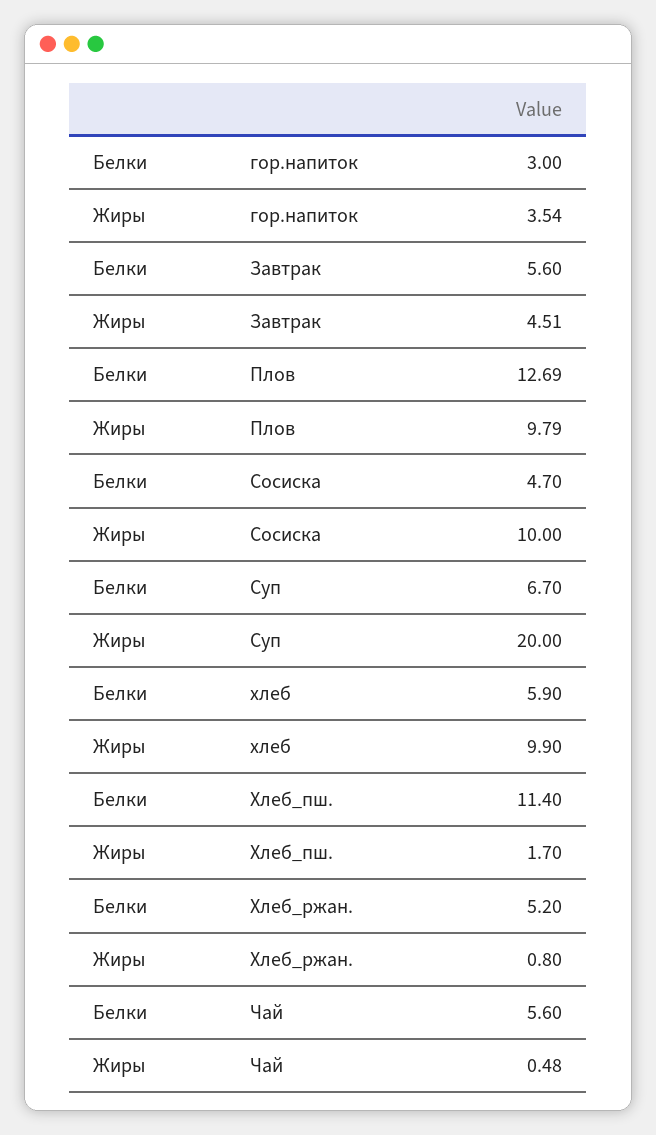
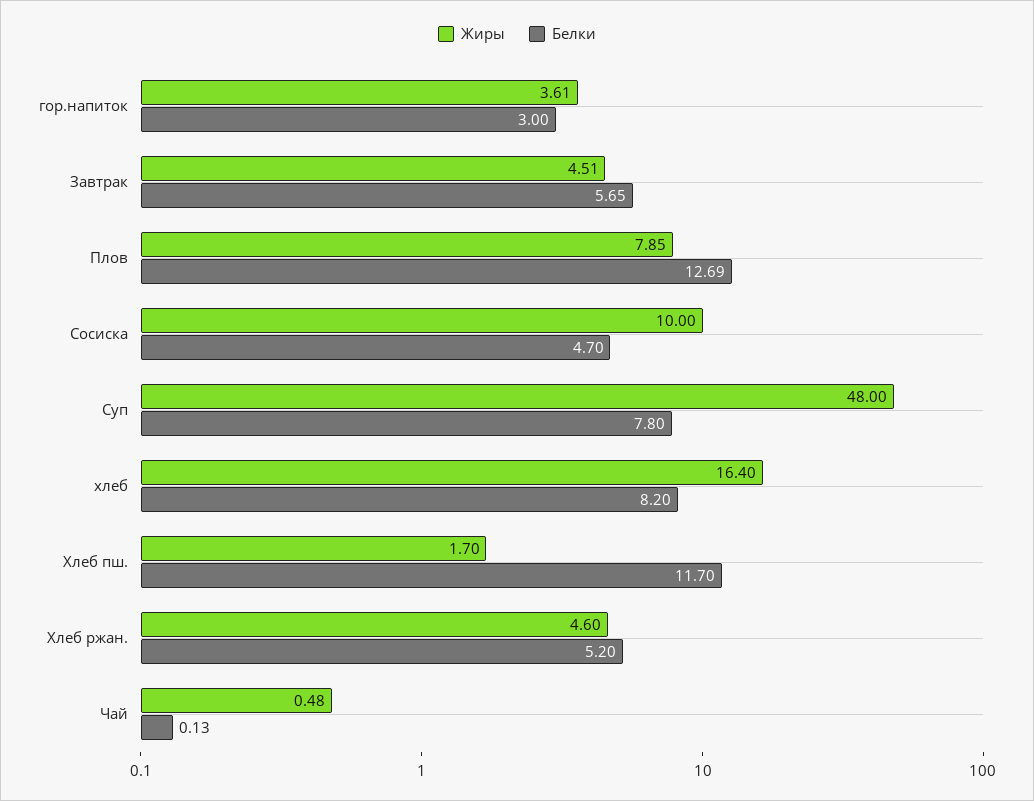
Жиры, гор.напиток: 3.54 -> 3.61
Белки, Завтрак: 5.6 -> 5.65
Жиры, Плов: 9.79 -> 7.85
Белки, Суп: 6.7 -> 7.8
Жиры, Суп: 20 -> 48
Белки, хлеб: 5.9 -> 8.2
Жиры, хлеб: 9.9 -> 16.4
Белки, Хлеб_пш.: 11.4 -> 11.7
Жиры, Хлеб_ржан.: 0.8 -> 4.6
Белки, Чай: 5.6 -> 0.13

